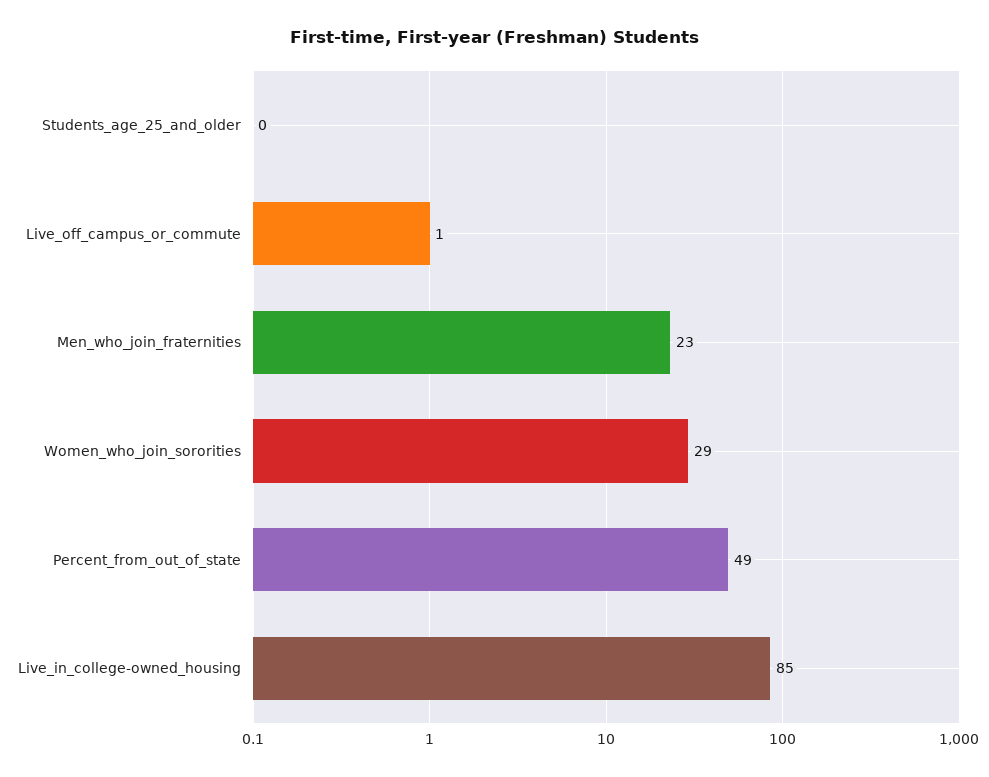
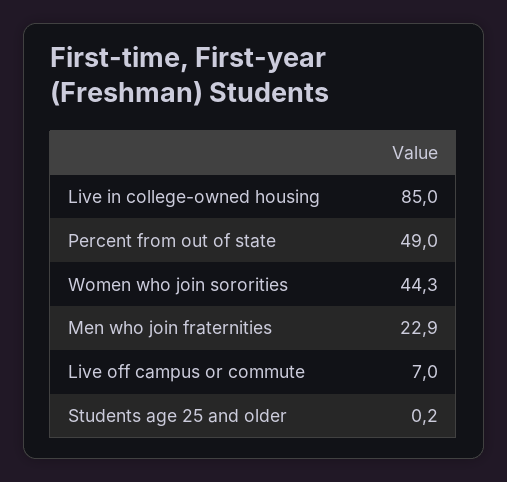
Live_off_campus_or_commute: 1 -> 7
Women_who_join_sororities: 29 -> 44.3

